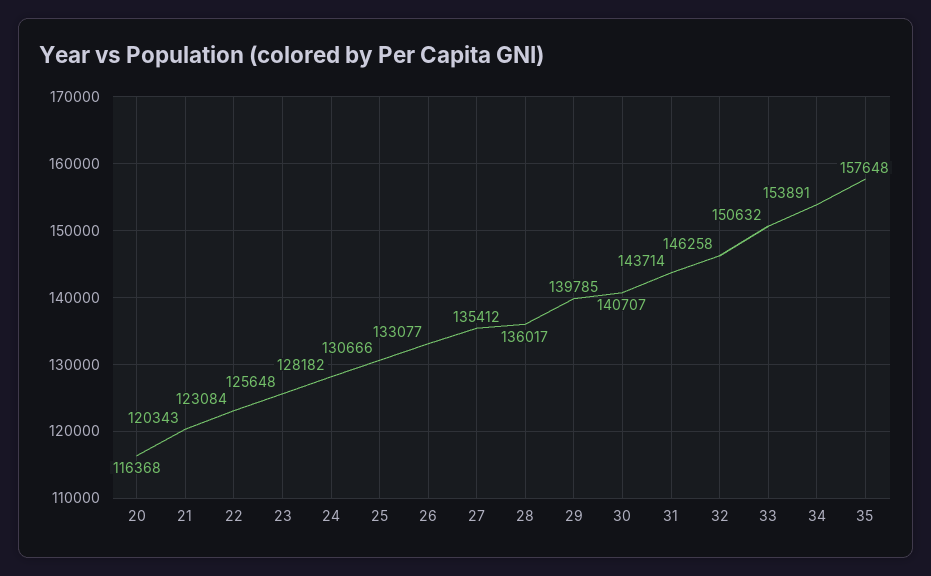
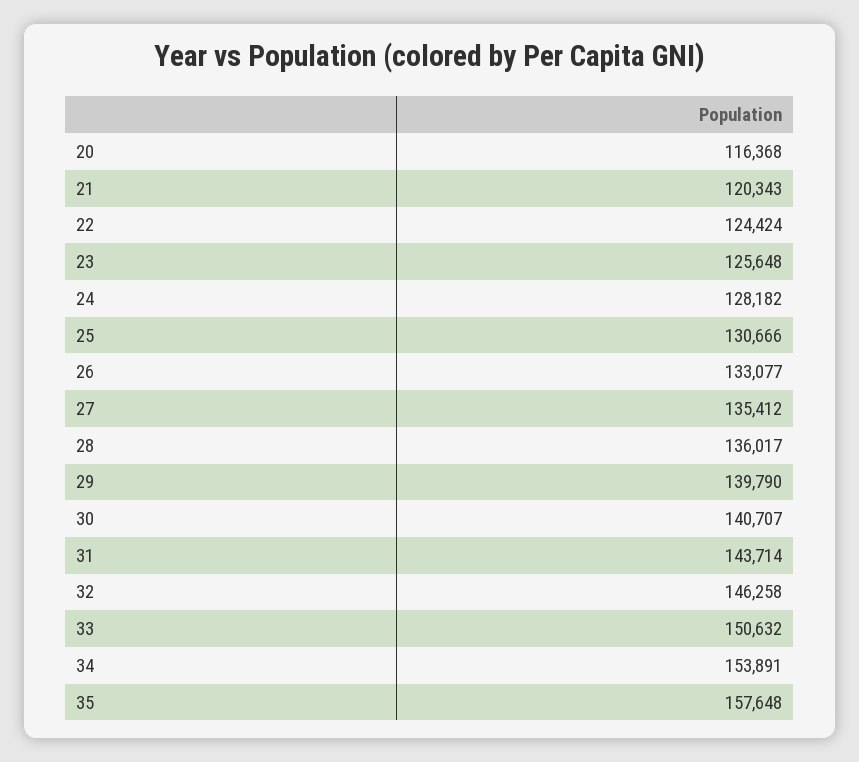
22: 123084 -> 124424
29: 139785 -> 139790

